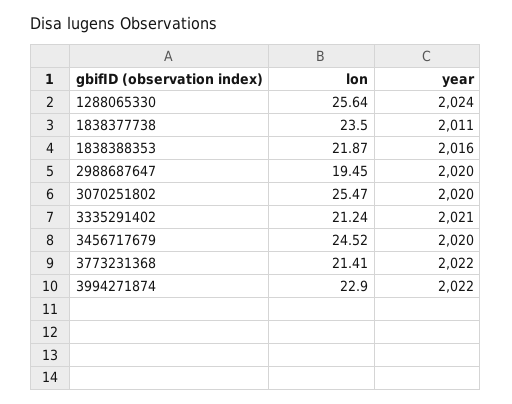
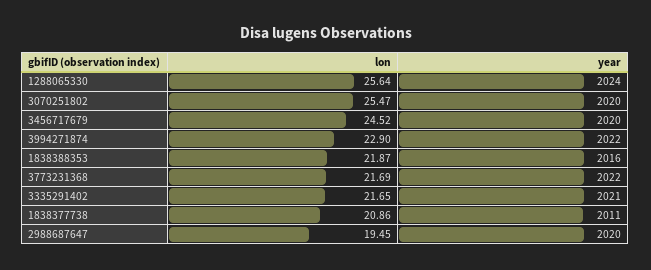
lon, 1838377738: 23.5 -> 20.86
lon, 3335291402: 21.24 -> 21.65
lon, 3773231368: 21.41 -> 21.69

